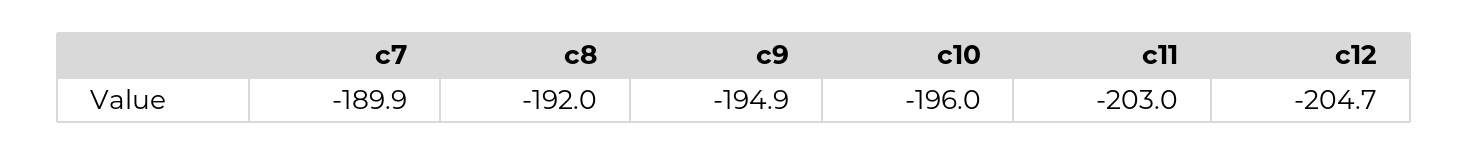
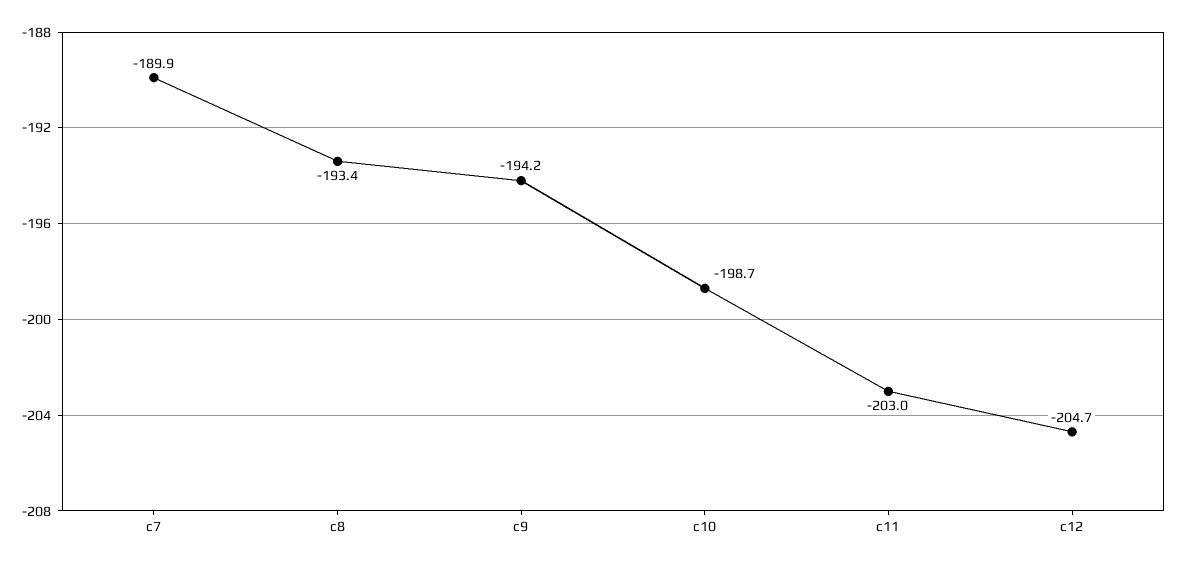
c8: -192 -> -193.4
c9: -194.9 -> -194.2
c10: -196 -> -198.7

